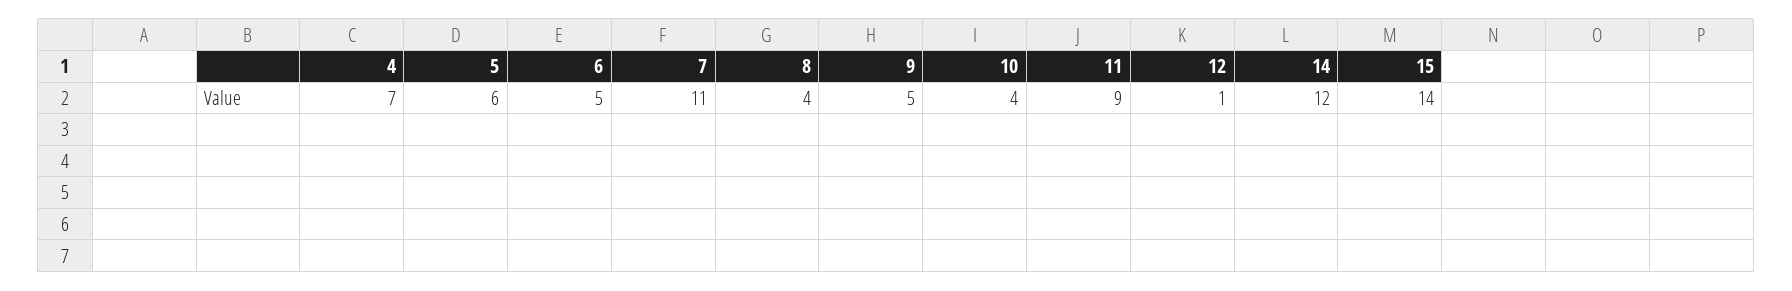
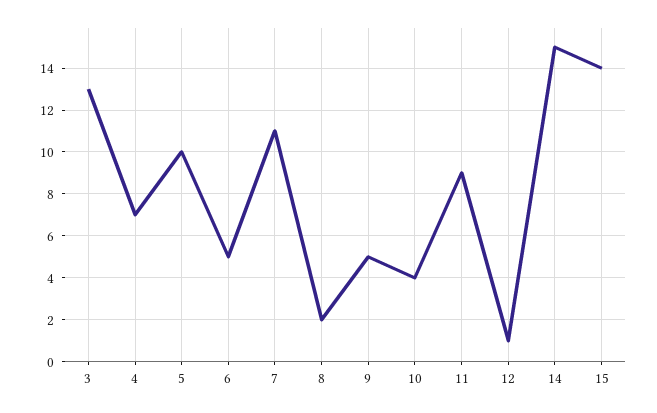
5: 6 -> 10
8: 4 -> 2
14: 12 -> 15
3: none -> 13

